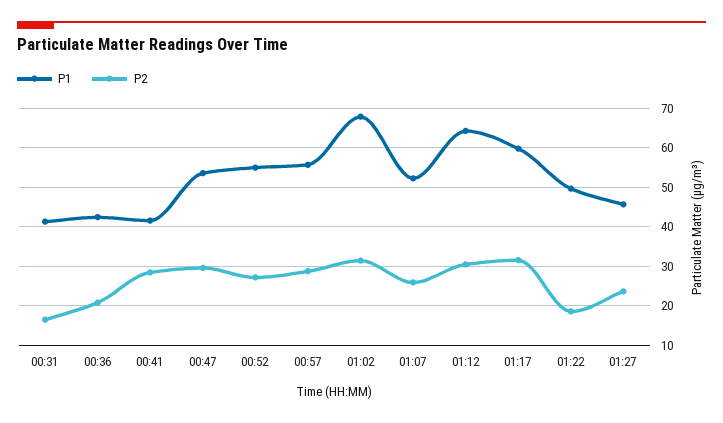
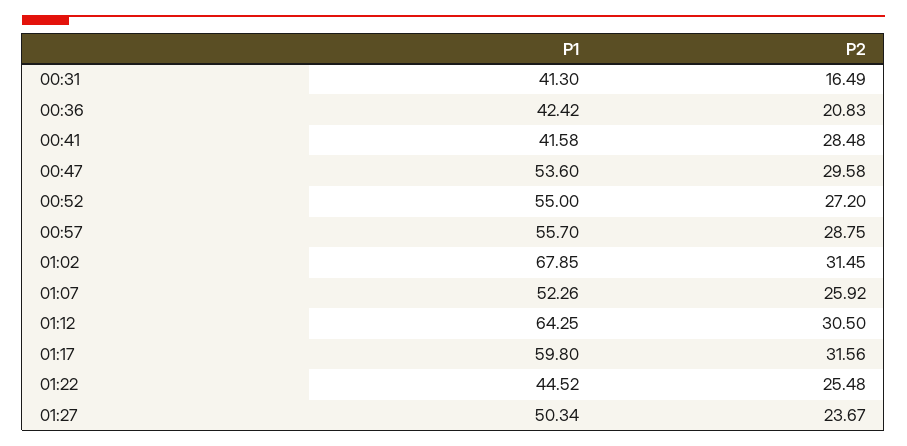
P1, 01:22: 50 -> 44.52
P2, 01:22: 18 -> 25.48
P1, 01:27: 46 -> 50.34

